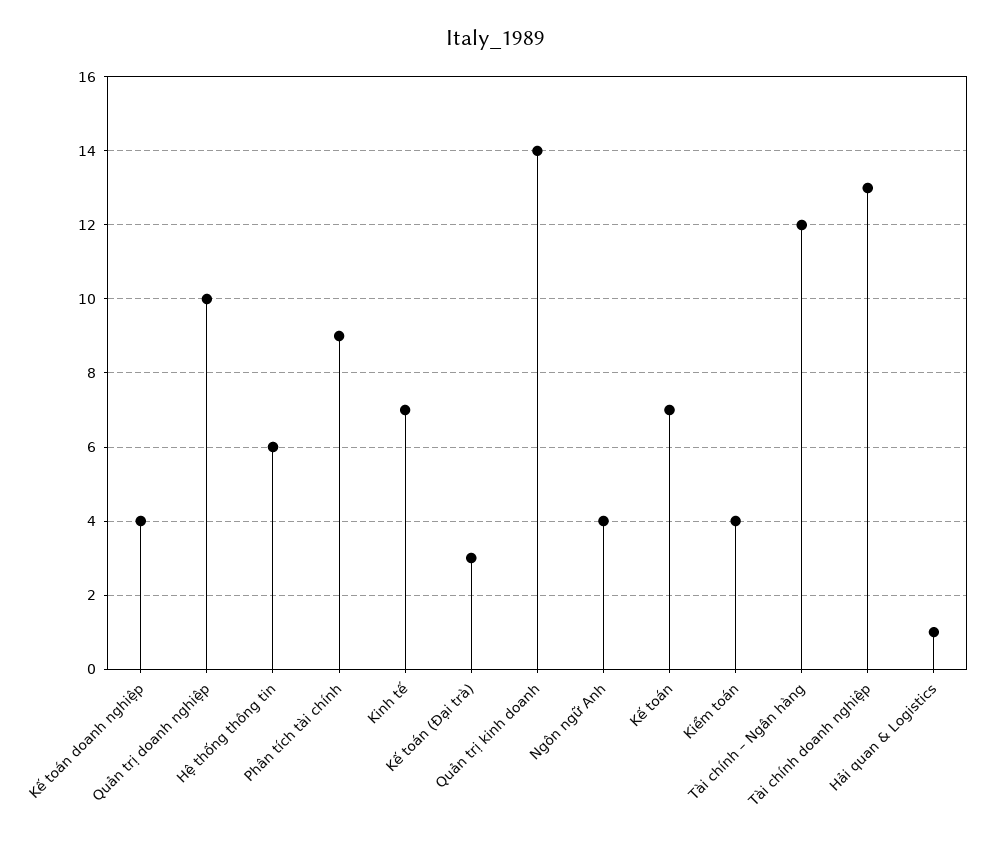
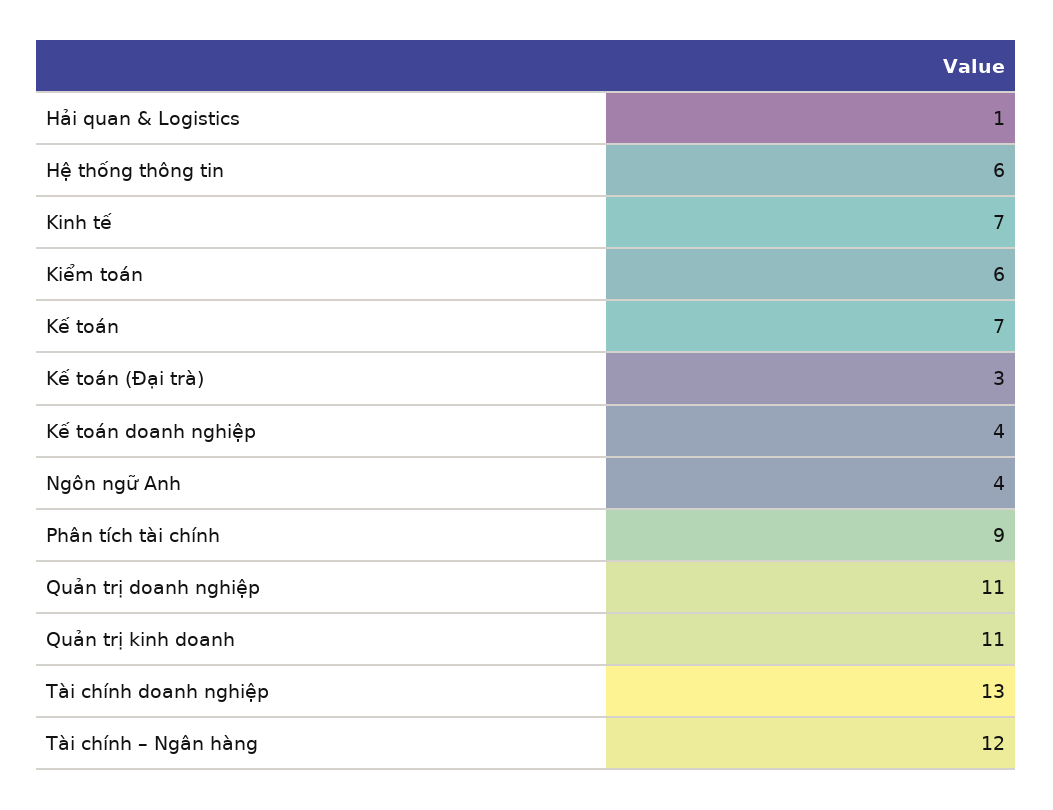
Quản trị doanh nghiệp: 10 -> 11
Quản trị kinh doanh: 14 -> 11
Kiểm toán: 4 -> 6

